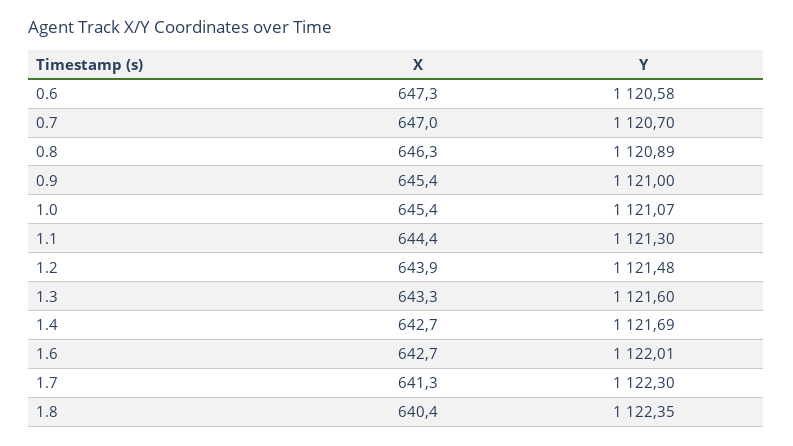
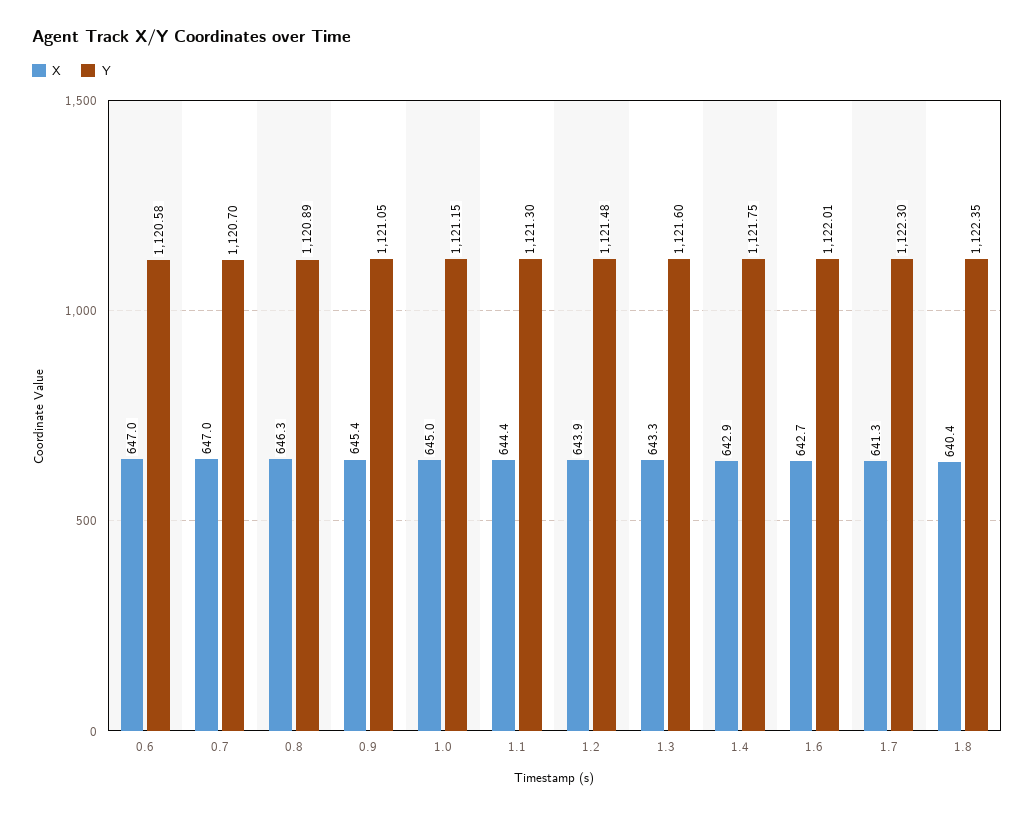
X, 0.6: 647.3 -> 647
Y, 0.9: 1121 -> 1121.05
X, 1.0: 645.4 -> 645
Y, 1.0: 1121.07 -> 1121.15
X, 1.4: 642.7 -> 642.9
Y, 1.4: 1121.69 -> 1121.75

